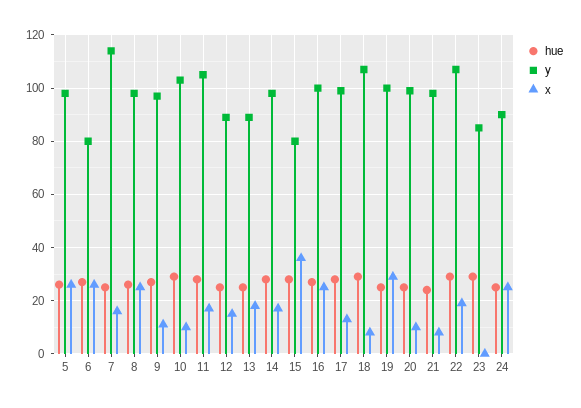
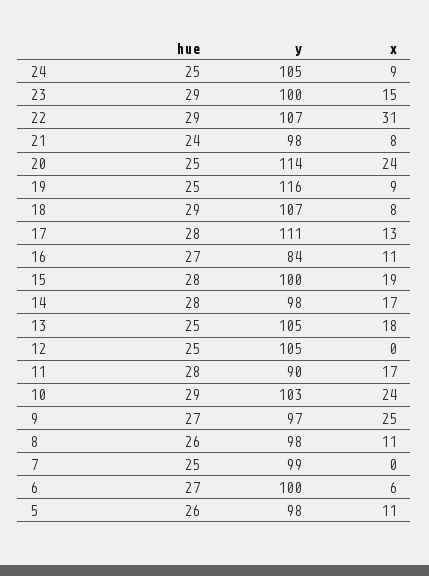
x, 5: 25 -> 11
y, 6: 80 -> 100
x, 6: 25 -> 6
y, 7: 115 -> 99
x, 7: 15 -> 0
x, 8: 25 -> 11
x, 9: 10 -> 25
x, 10: 10 -> 24
y, 11: 105 -> 90
y, 12: 90 -> 105
x, 12: 15 -> 0
y, 13: 90 -> 105
y, 15: 80 -> 100
x, 15: 35 -> 19
y, 16: 100 -> 84
x, 16: 25 -> 11
y, 17: 100 -> 111
y, 19: 100 -> 116
x, 19: 30 -> 9
y, 20: 100 -> 114
x, 20: 10 -> 24
x, 22: 20 -> 31
y, 23: 85 -> 100
x, 23: 0 -> 15
y, 24: 90 -> 105
x, 24: 25 -> 9

